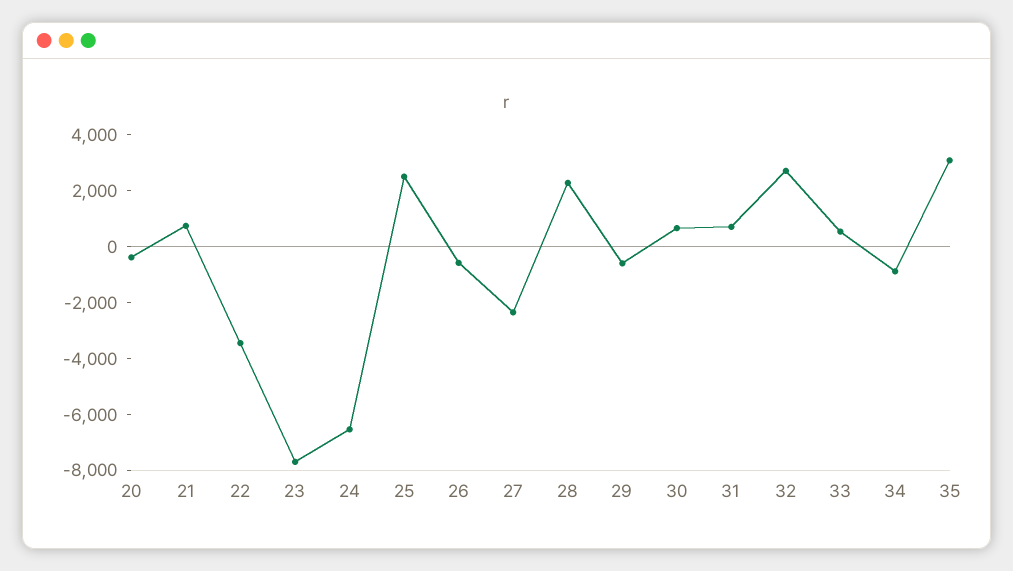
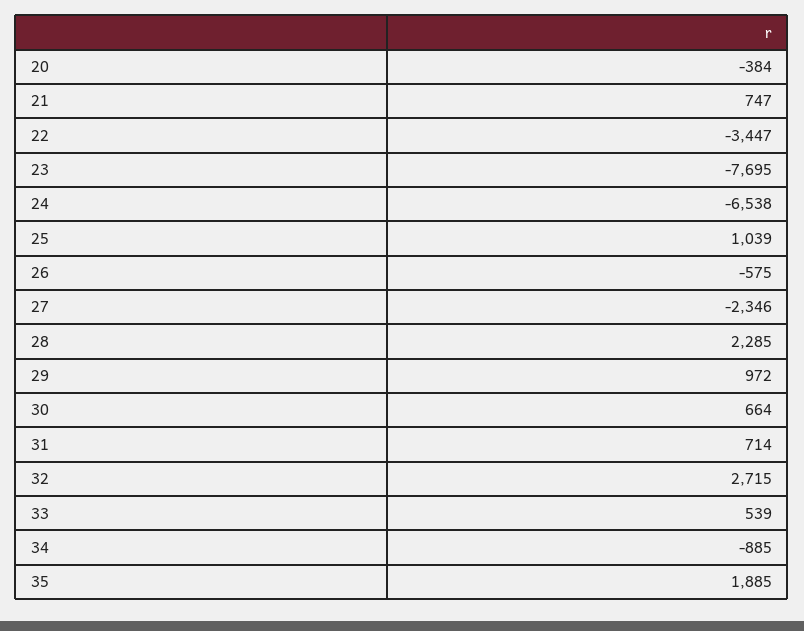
25: 2500 -> 1039
29: -500 -> 972
35: 3000 -> 1885

